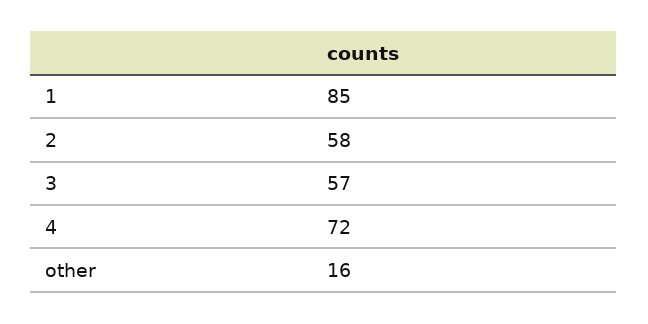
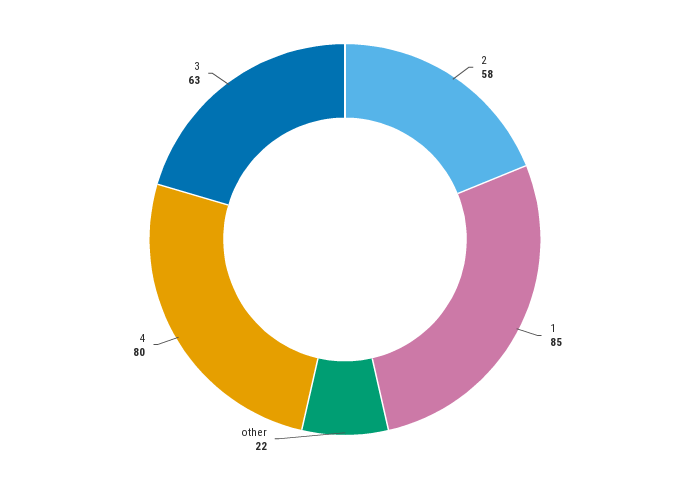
3: 57 -> 63
4: 72 -> 80
other: 16 -> 22

